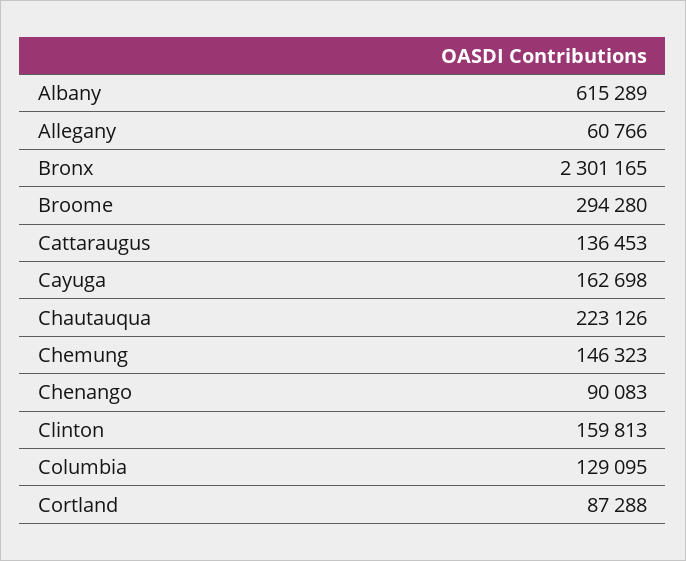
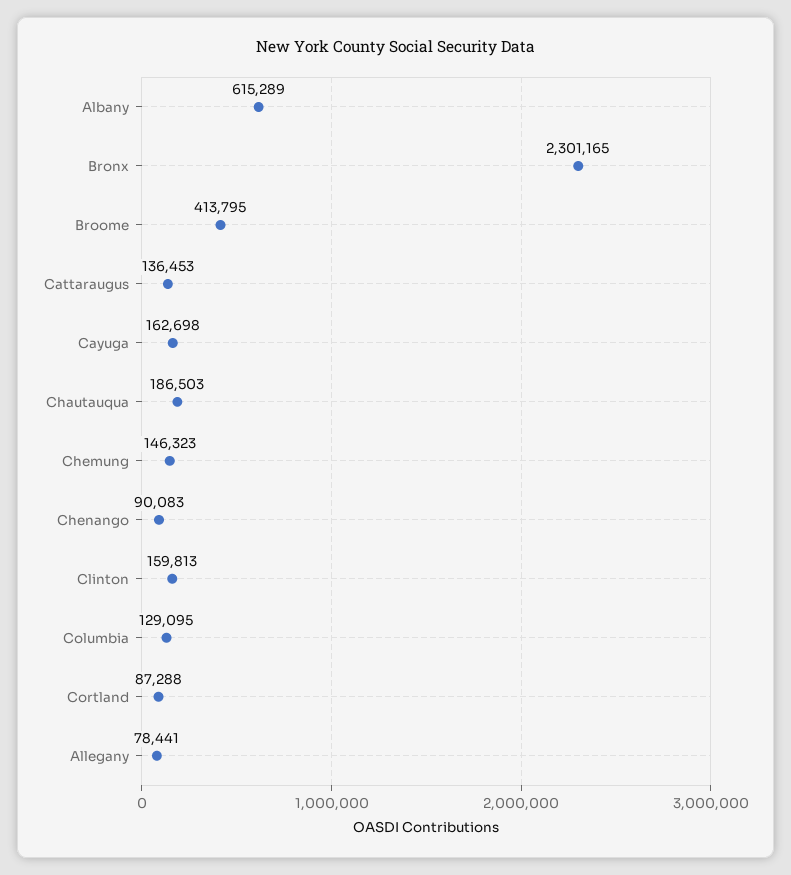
Allegany: 60766 -> 78441
Broome: 294280 -> 413795
Chautauqua: 223126 -> 186503

